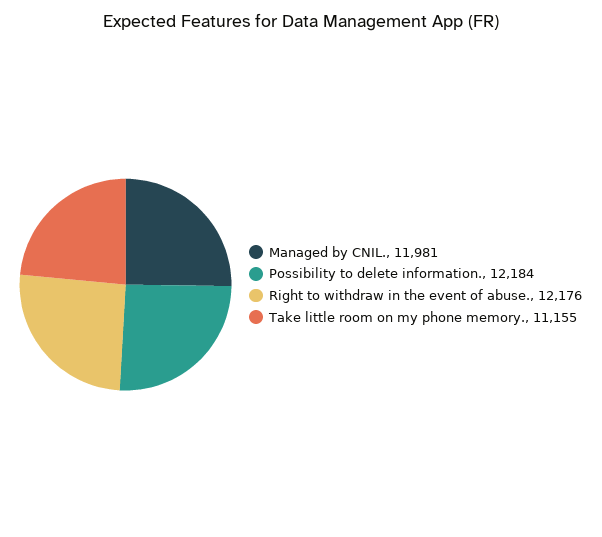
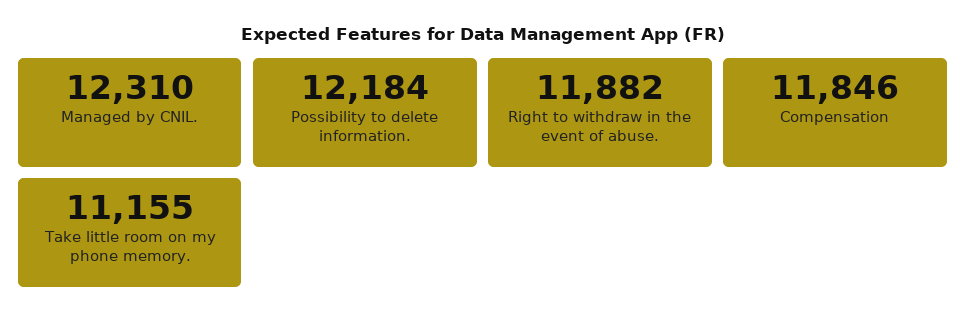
Managed by CNIL.: 11981 -> 12310
Right to withdraw in the event of abuse.: 12176 -> 11882
Compensation: none -> 11846

